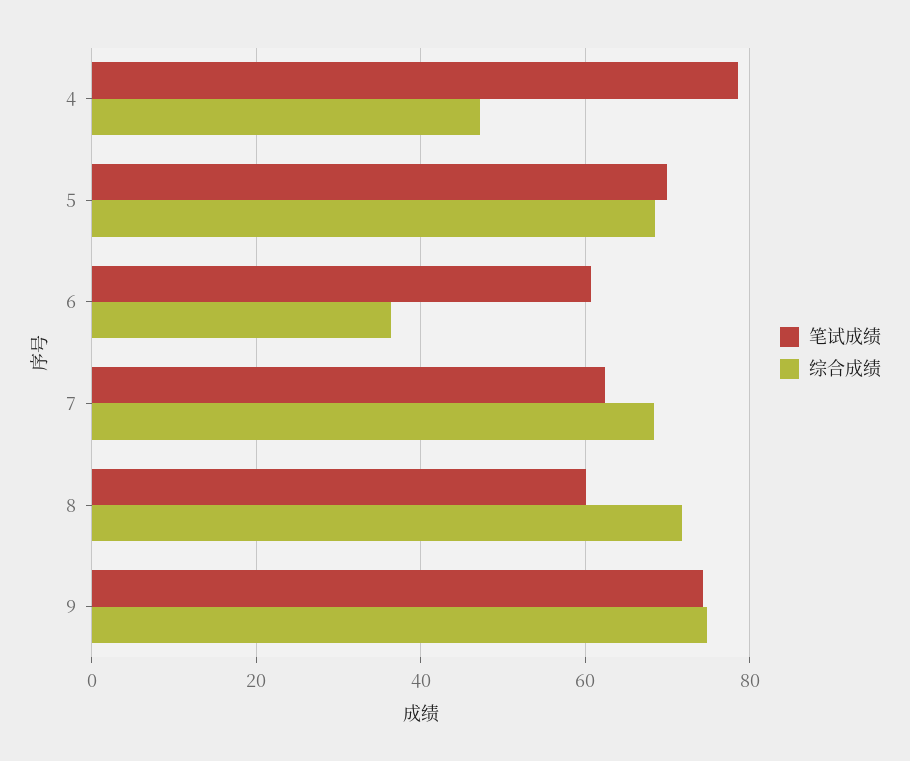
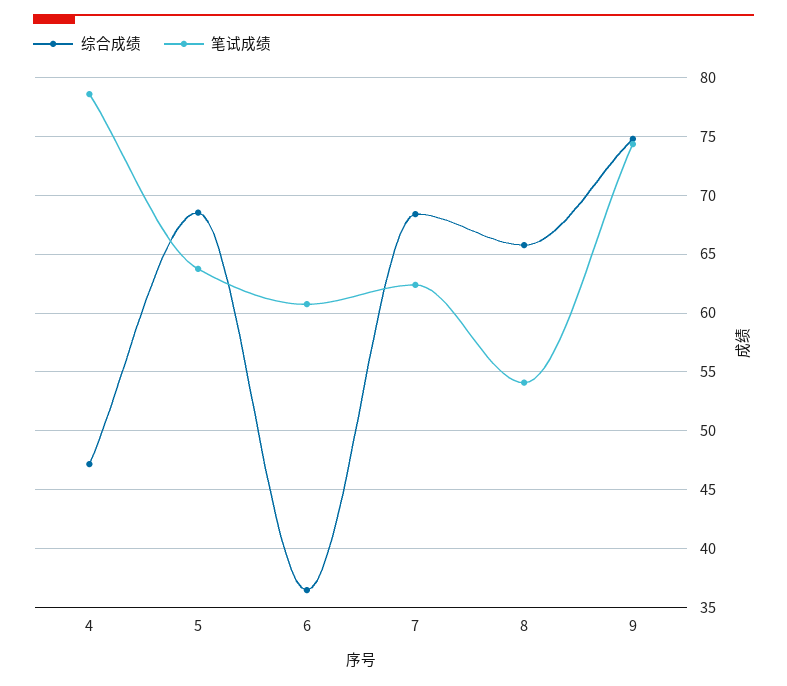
笔试成绩, 5: 70 -> 64
笔试成绩, 8: 60 -> 54
综合成绩, 8: 72 -> 66

